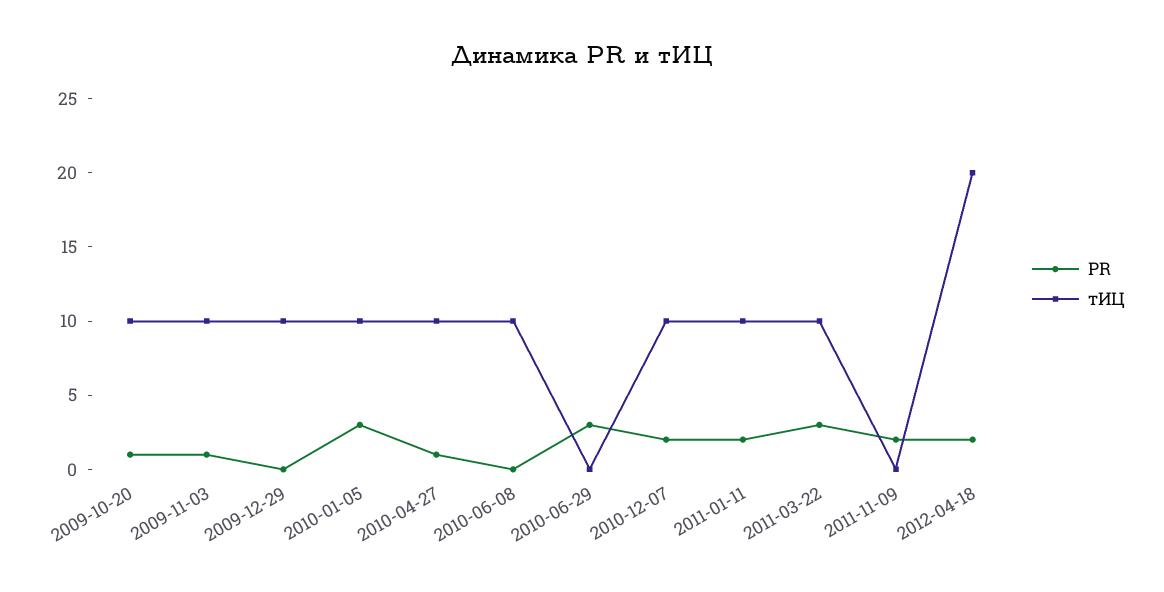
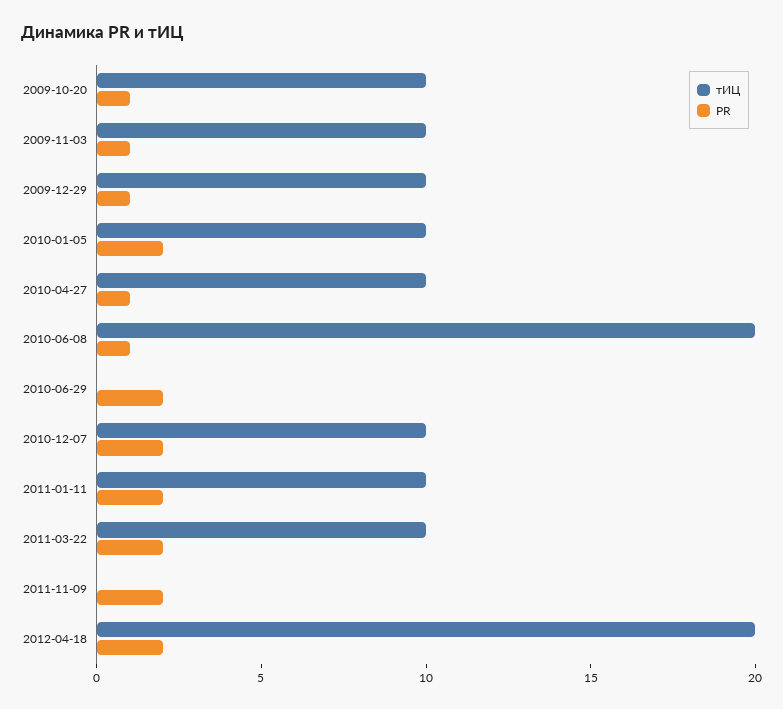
PR, 2009-12-29: 0 -> 1
PR, 2010-01-05: 3 -> 2
PR, 2010-06-08: 0 -> 1
тИЦ, 2010-06-08: 10 -> 20
PR, 2010-06-29: 3 -> 2
PR, 2011-03-22: 3 -> 2

